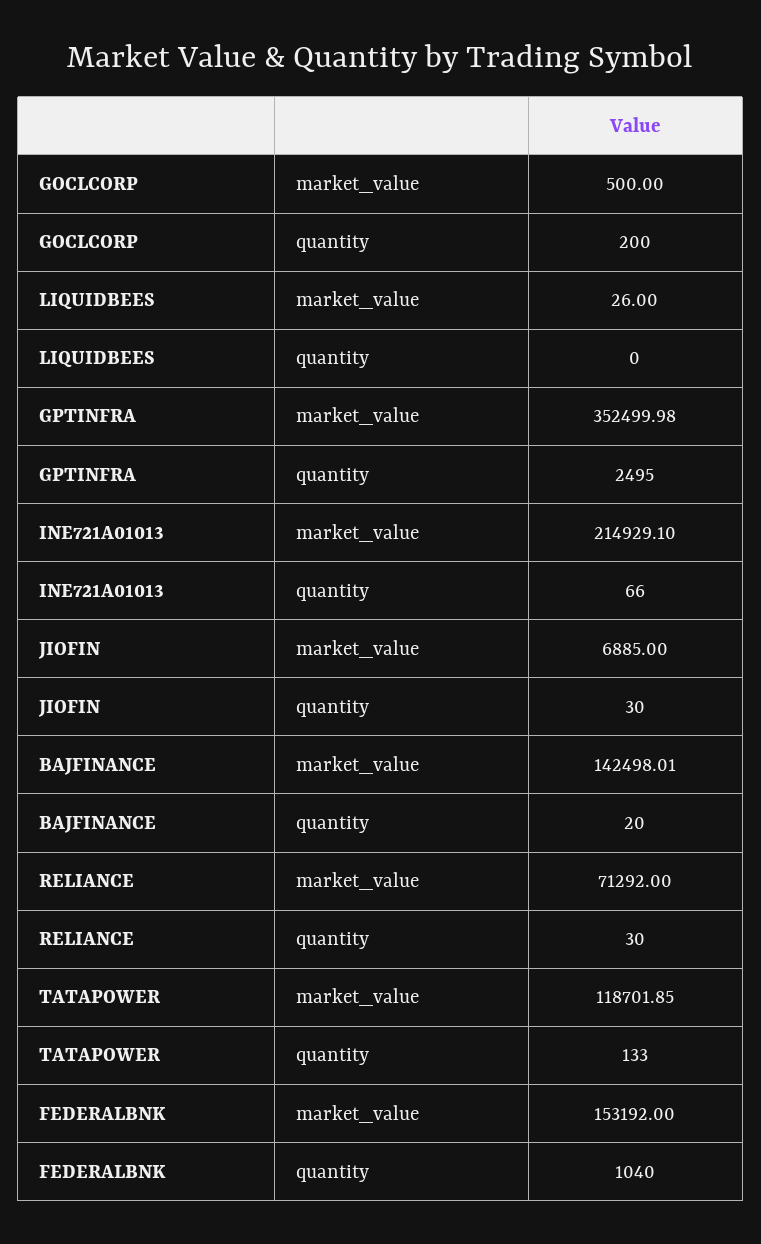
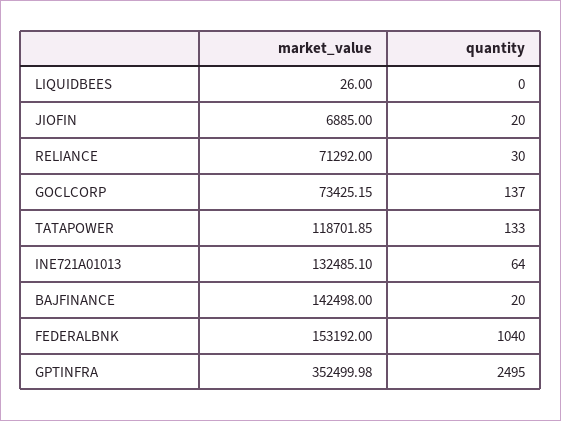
GOCLCORP, market_value: 500 -> 73425.15
GOCLCORP, quantity: 200 -> 137
INE721A01013, market_value: 214929.1 -> 132485.1
INE721A01013, quantity: 66 -> 64
JIOFIN, quantity: 30 -> 20
BAJFINANCE, market_value: 142498.01 -> 142498

